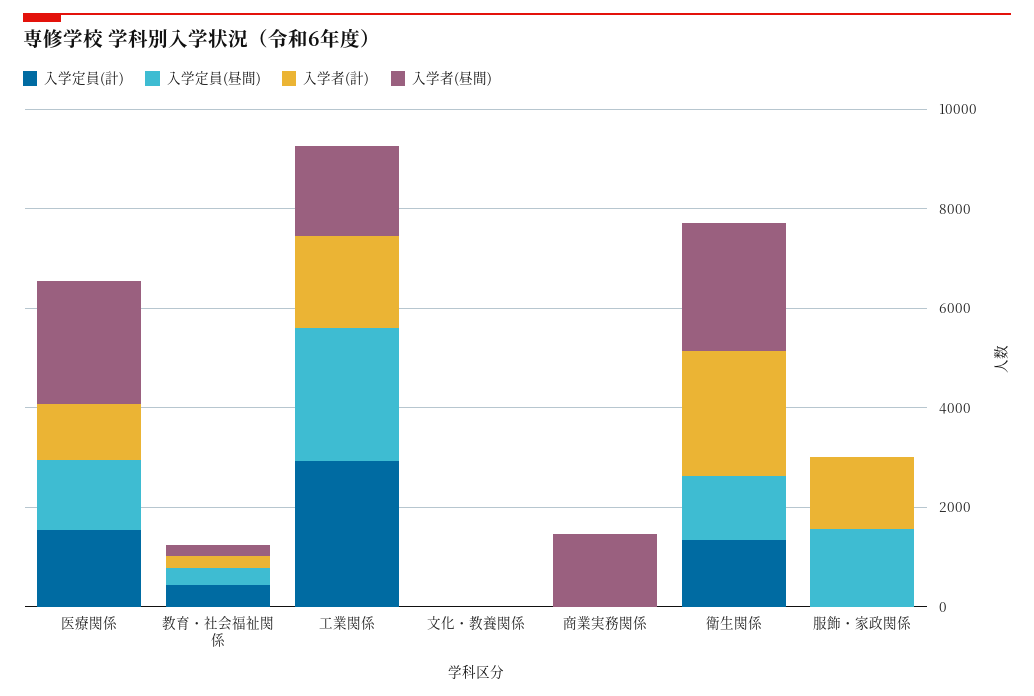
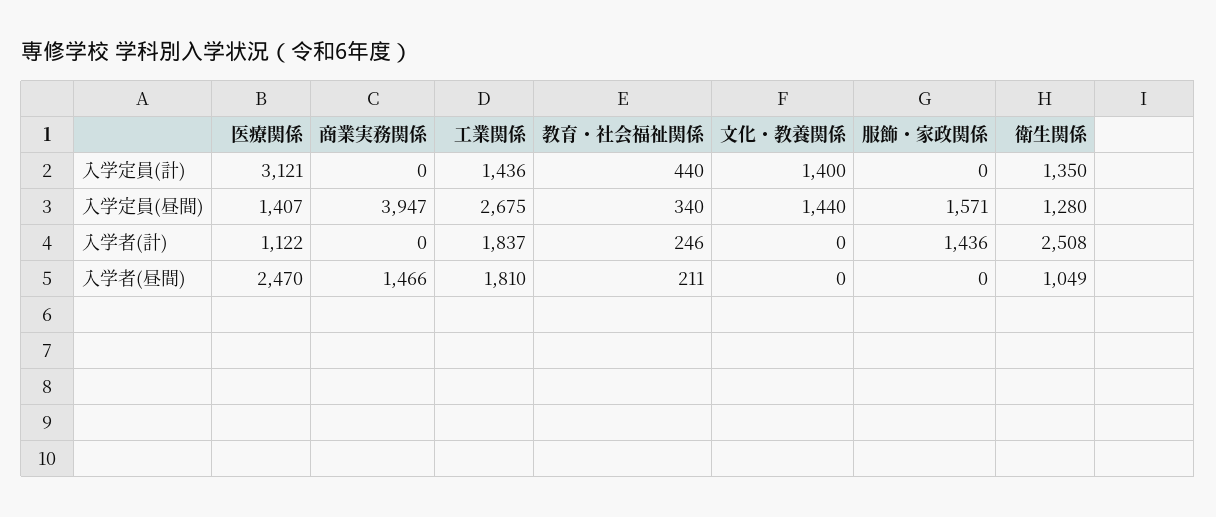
入学定員(計), 医療関係: 1500 -> 3121
入学定員(計), 工業関係: 3000 -> 1436
入学定員(計), 文化・教養関係: 0 -> 1400
入学定員(昼間), 文化・教養関係: 0 -> 1440
入学定員(昼間), 商業実務関係: 0 -> 3947
入学者(昼間), 衛生関係: 2500 -> 1049

